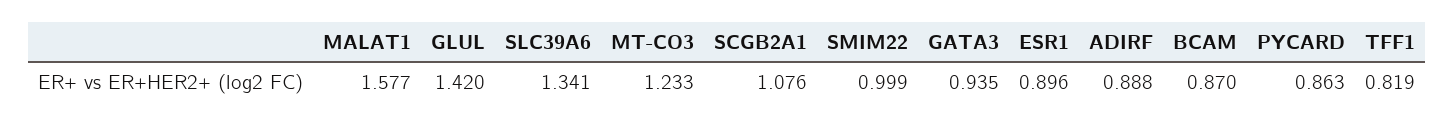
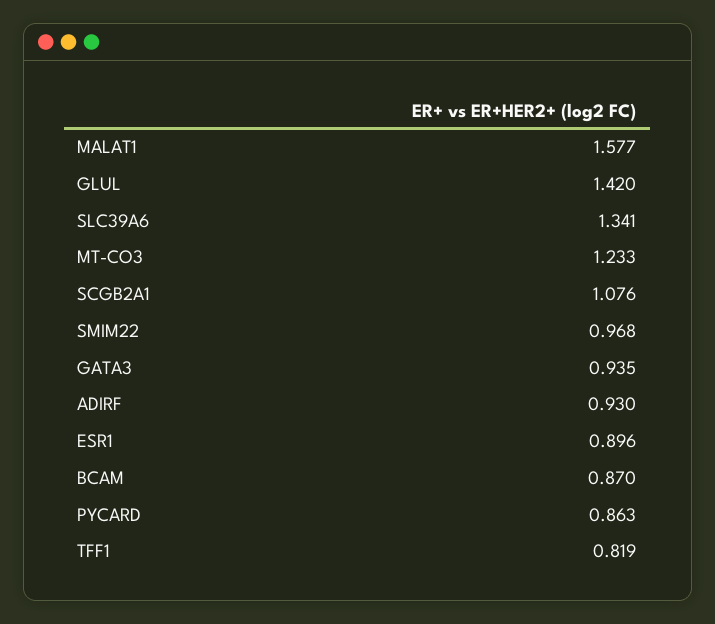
SMIM22: 0.999 -> 0.968
ADIRF: 0.888 -> 0.93

